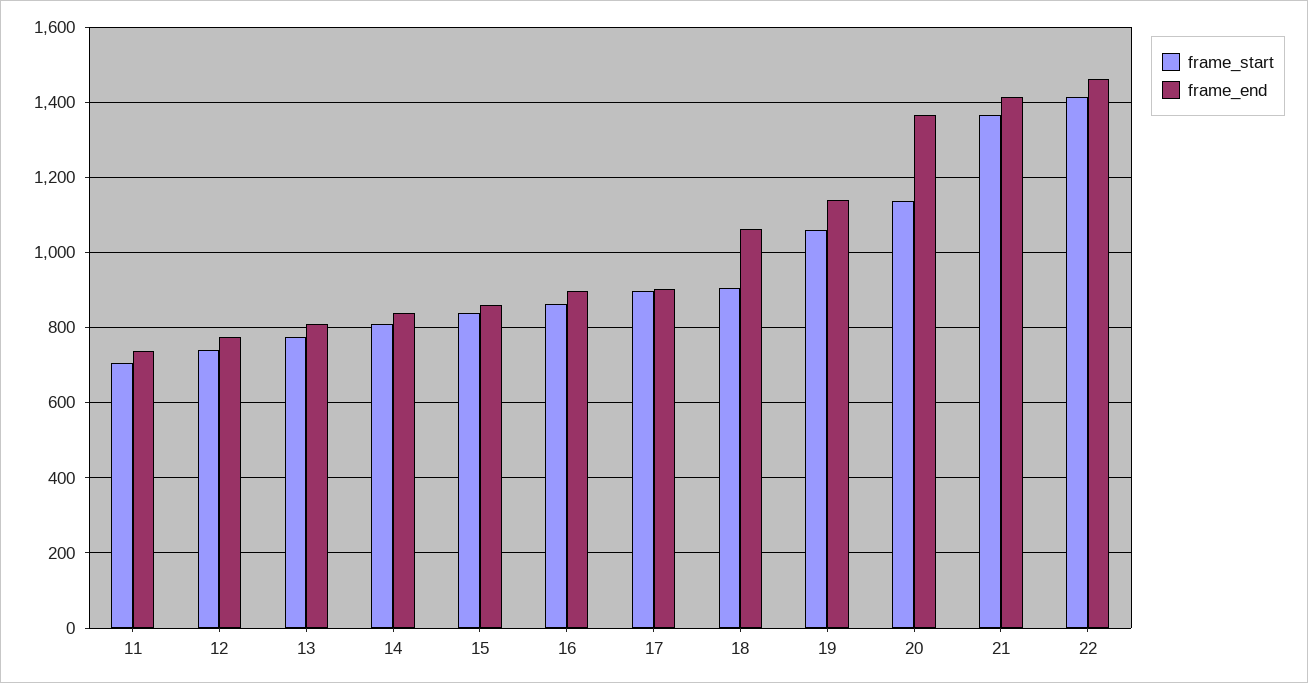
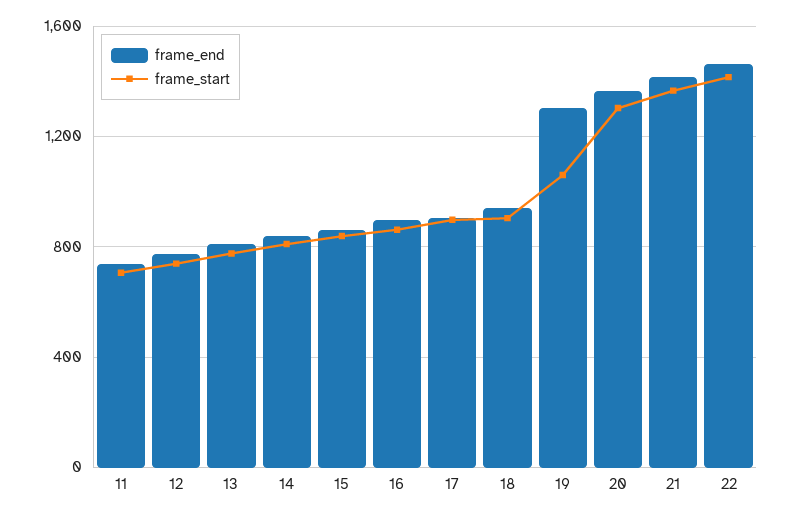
frame_end, 18: 1060 -> 950
frame_end, 19: 1140 -> 1300
frame_start, 20: 1140 -> 1300

